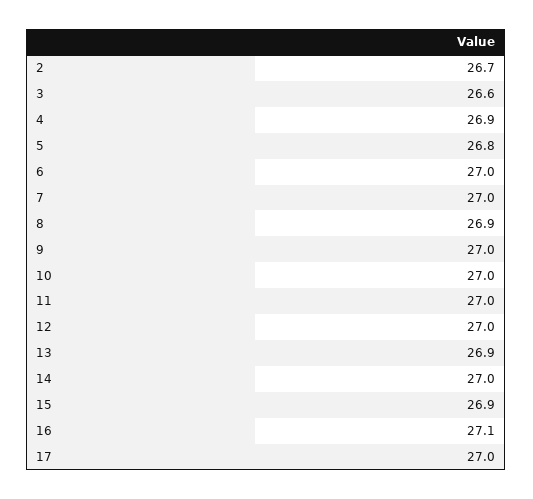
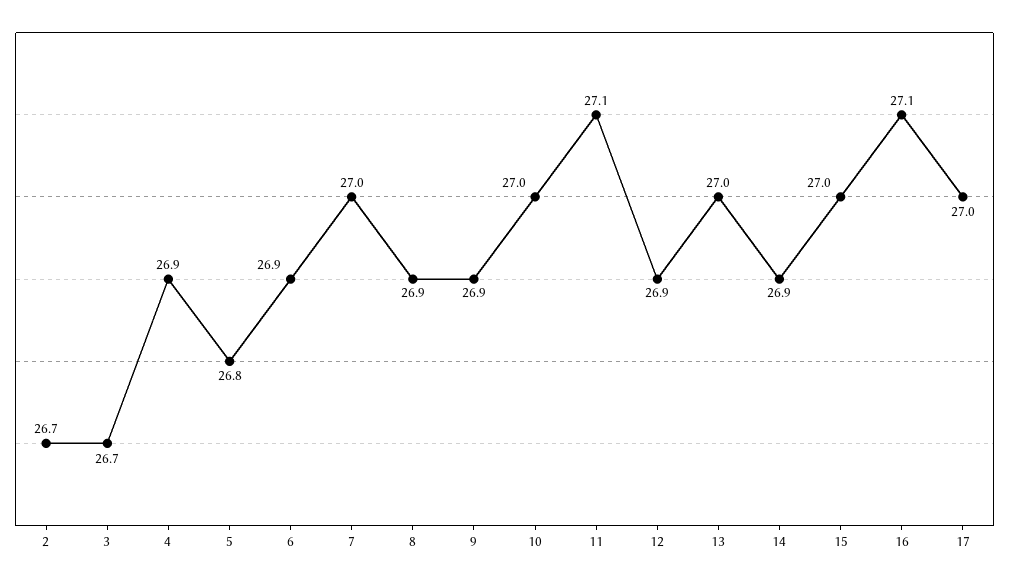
3: 26.6 -> 26.7
6: 27 -> 26.9
9: 27 -> 26.9
11: 27 -> 27.1
12: 27 -> 26.9
13: 26.9 -> 27
14: 27 -> 26.9
15: 26.9 -> 27

